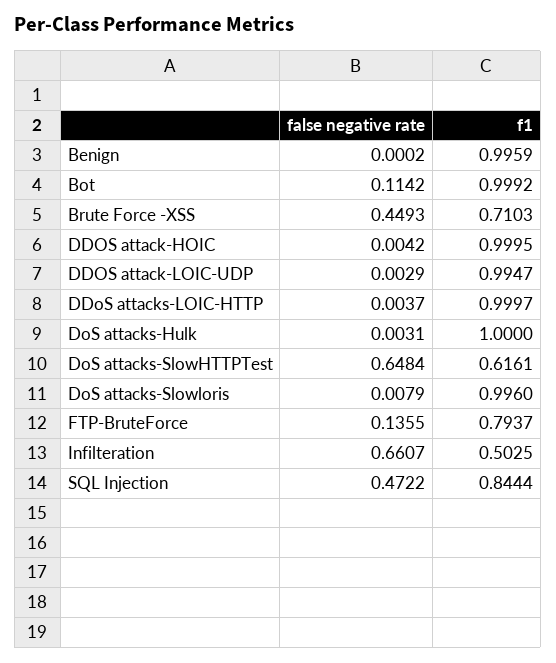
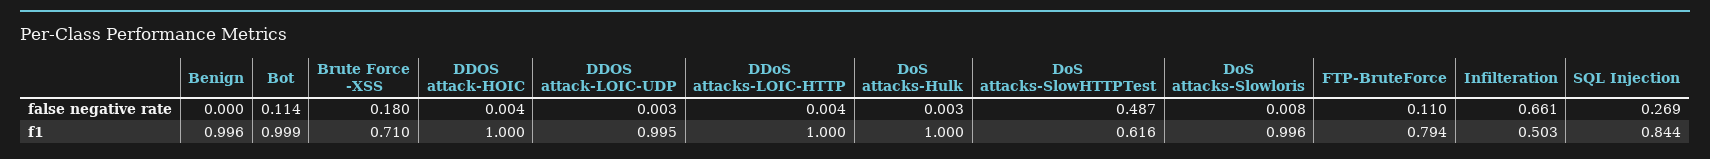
false negative rate, Brute Force -XSS: 0.4493 -> 0.18
false negative rate, DoS attacks-SlowHTTPTest: 0.6484 -> 0.487
false negative rate, FTP-BruteForce: 0.1355 -> 0.11
false negative rate, SQL Injection: 0.4722 -> 0.269

